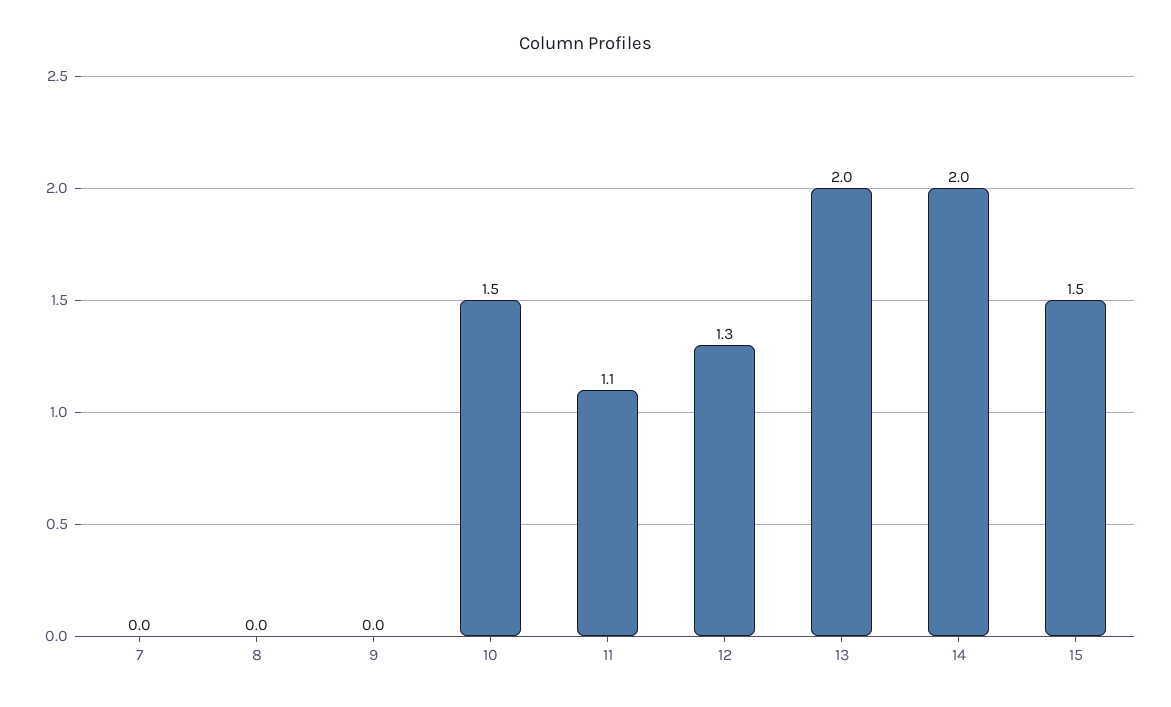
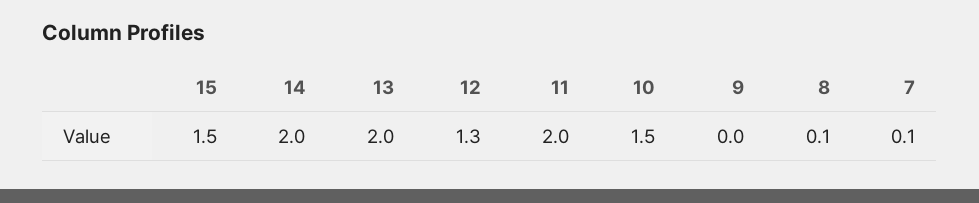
7: 0 -> 0.1
8: 0 -> 0.1
11: 1.1 -> 2

